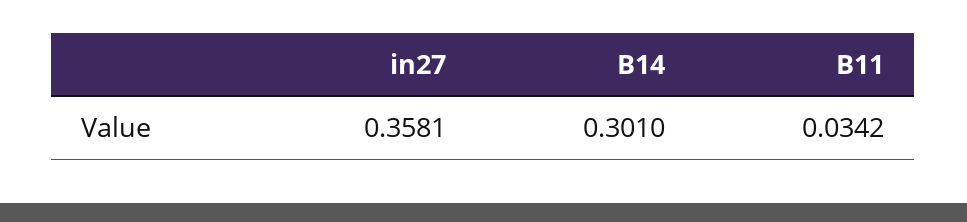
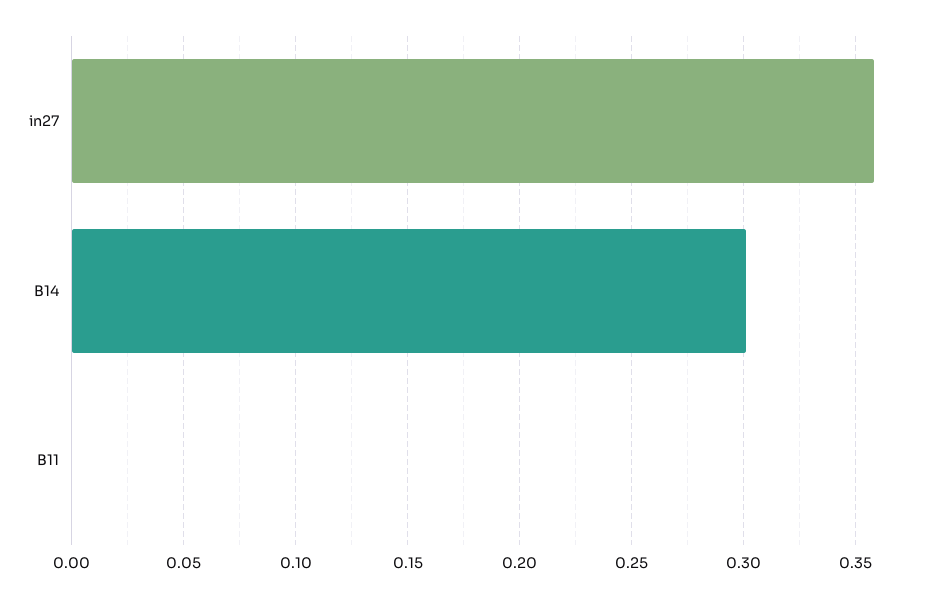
B11: 0.0342 -> 0

